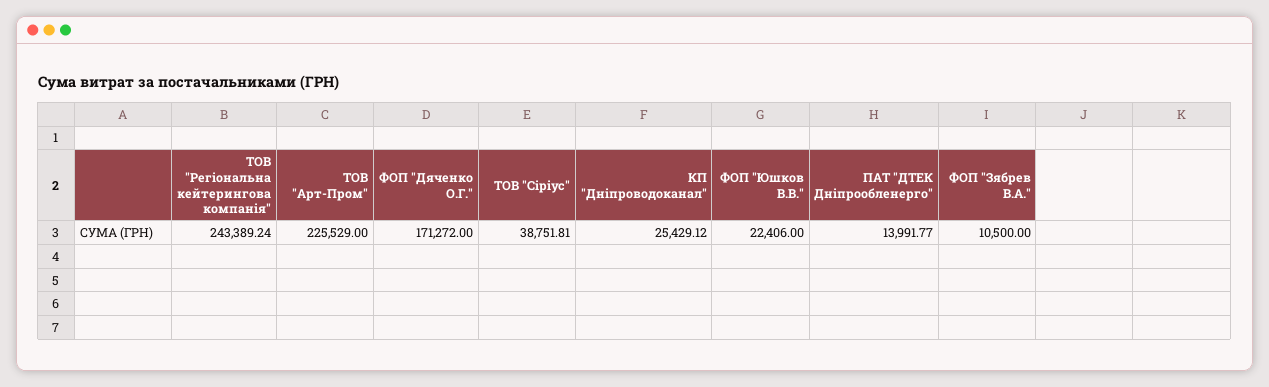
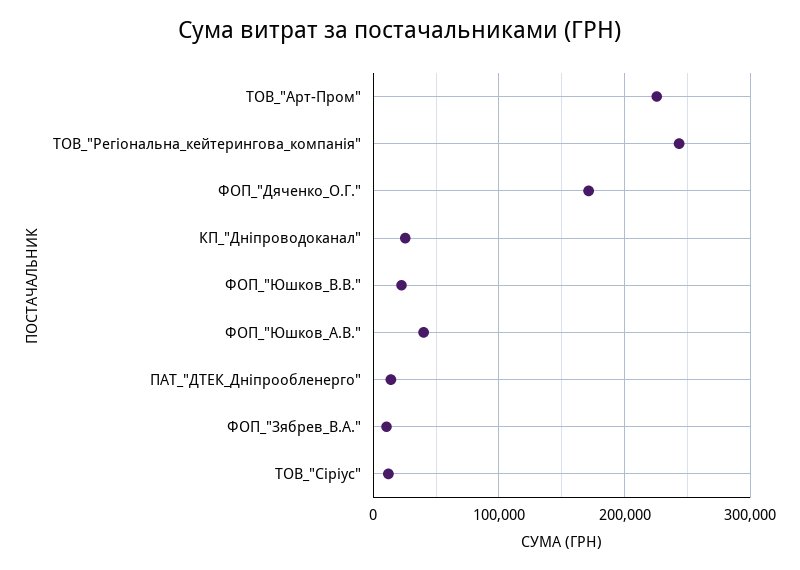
ТОВ "Сіріус": 38751.81 -> 10000
ФОП_"Юшков_А.В.": none -> 40000

